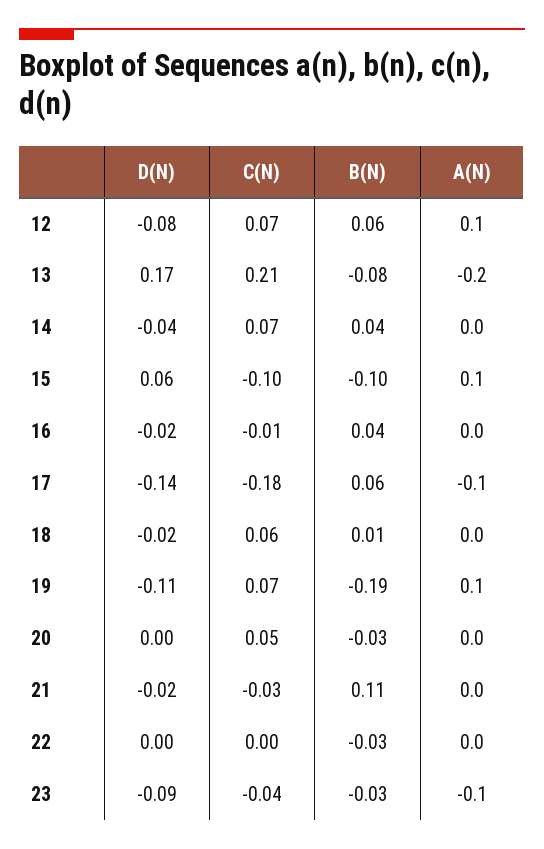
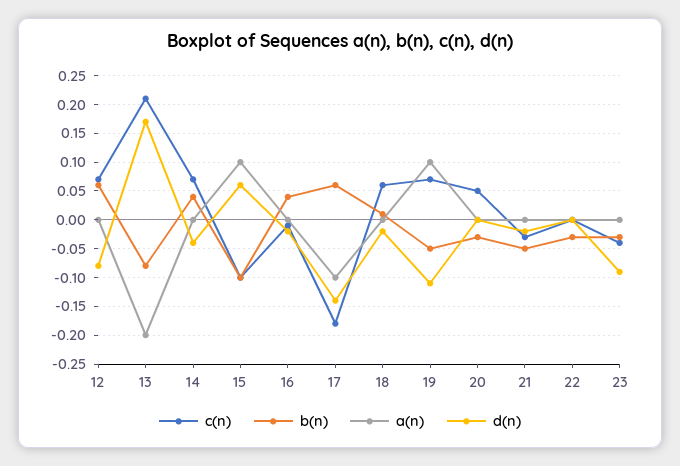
A(N), 12: 0.1 -> 0
B(N), 19: -0.19 -> -0.05
B(N), 21: 0.11 -> -0.05
A(N), 23: -0.1 -> 0

